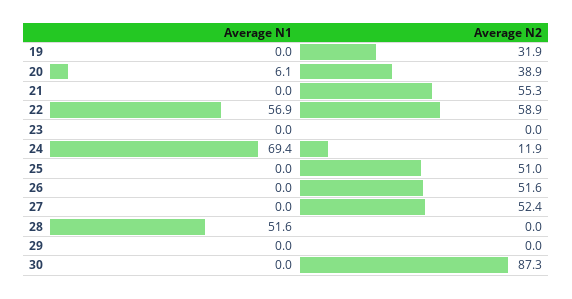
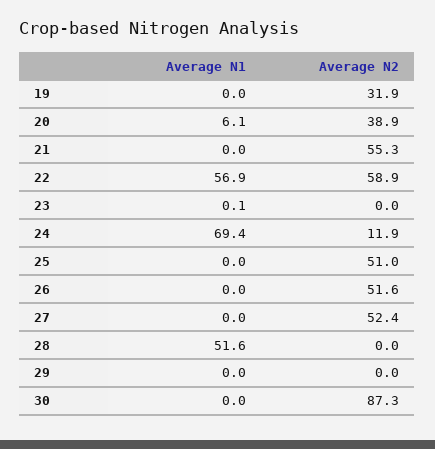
Average N1, 23: 0 -> 0.1

